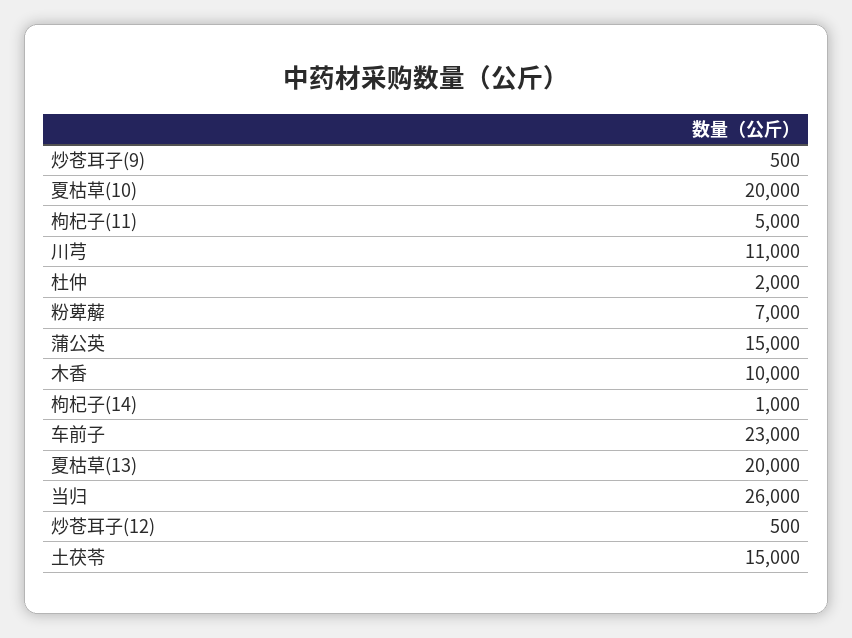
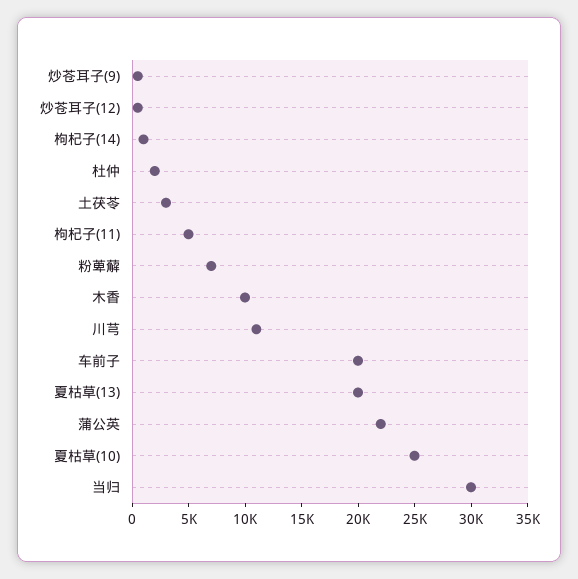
夏枯草(10): 20000 -> 25000
蒲公英: 15000 -> 22000
车前子: 23000 -> 20000
当归: 26000 -> 30000
土茯苓: 15000 -> 3000

